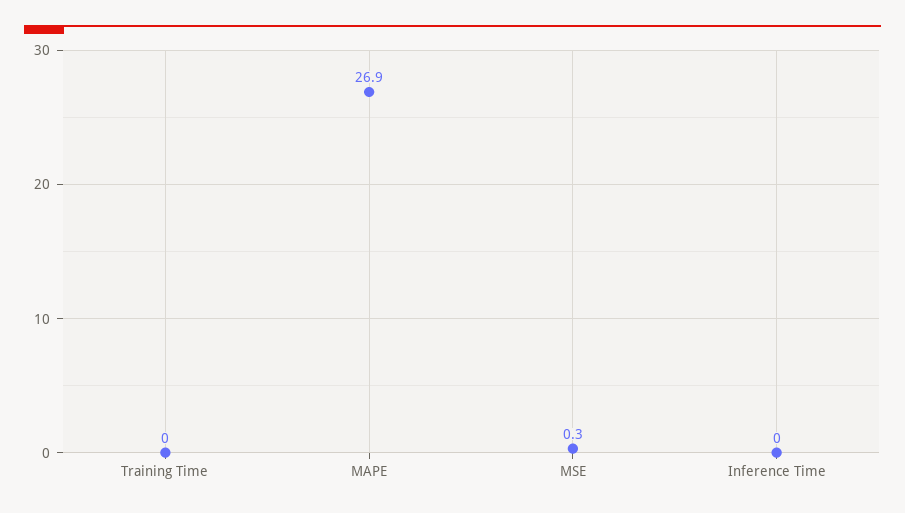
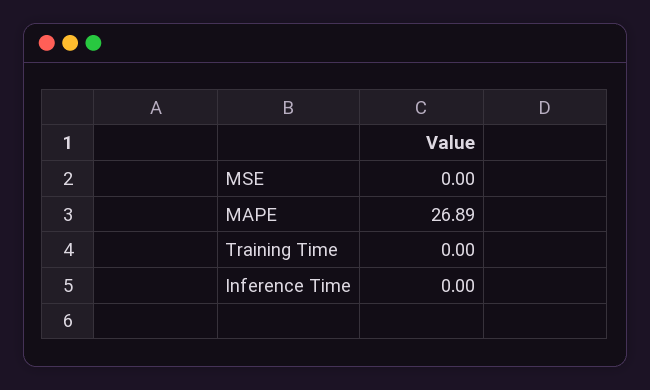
MSE: 0.3 -> 0

